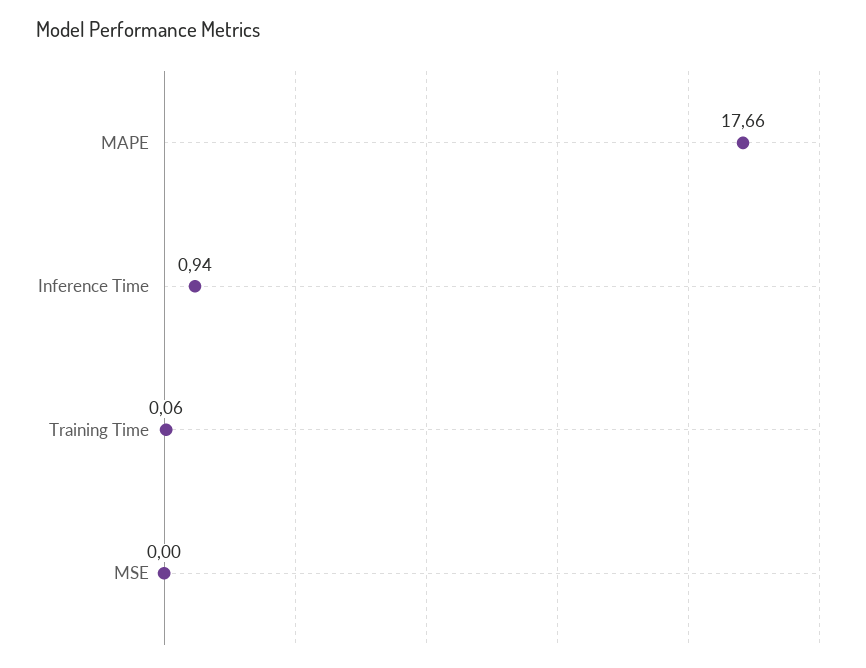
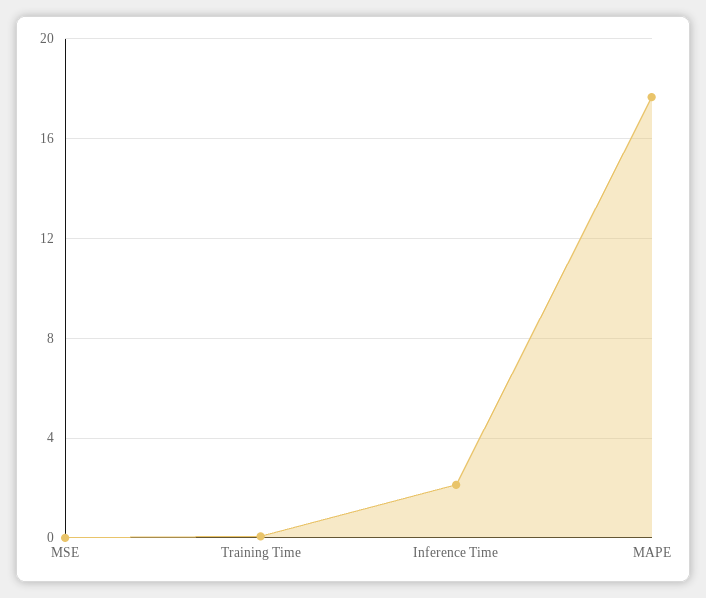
Inference Time: 0.94 -> 2

